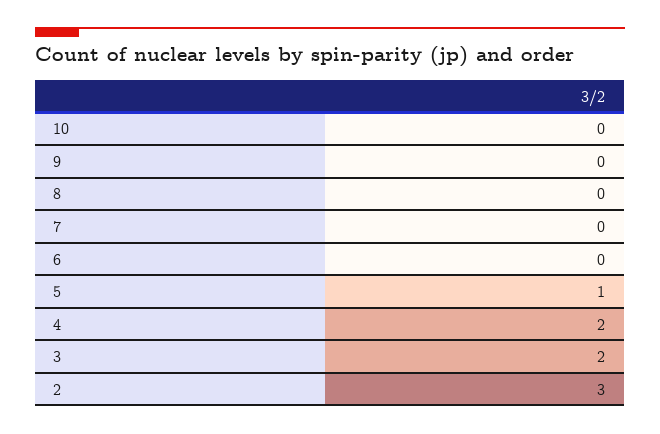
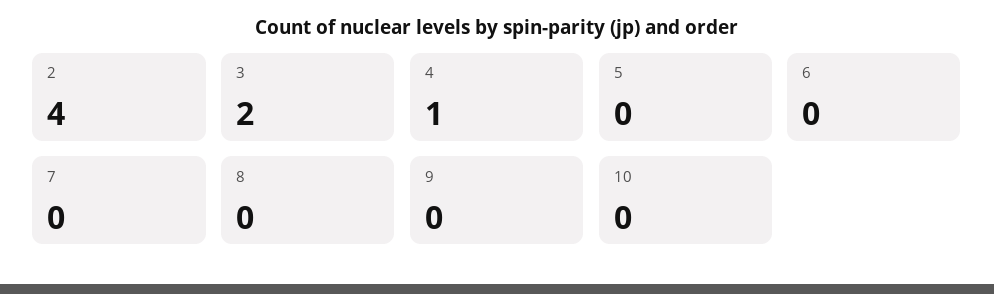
5: 1 -> 0
4: 2 -> 1
2: 3 -> 4

